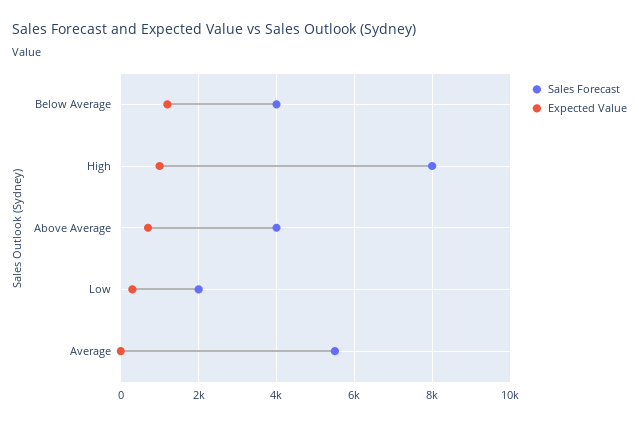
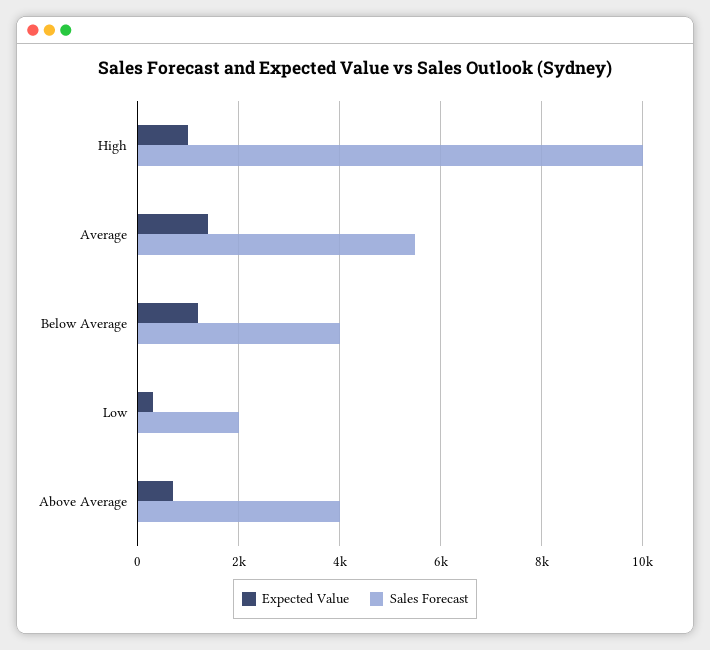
Sales Forecast, High: 8000 -> 10000
Expected Value, Average: 0 -> 1400

